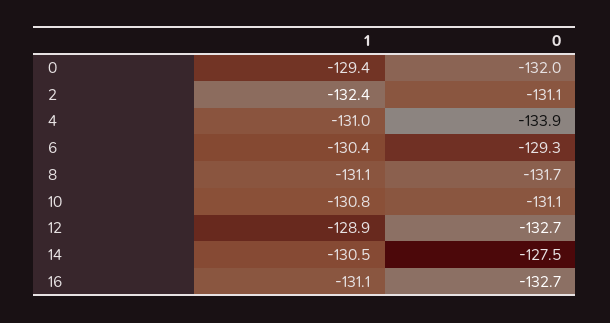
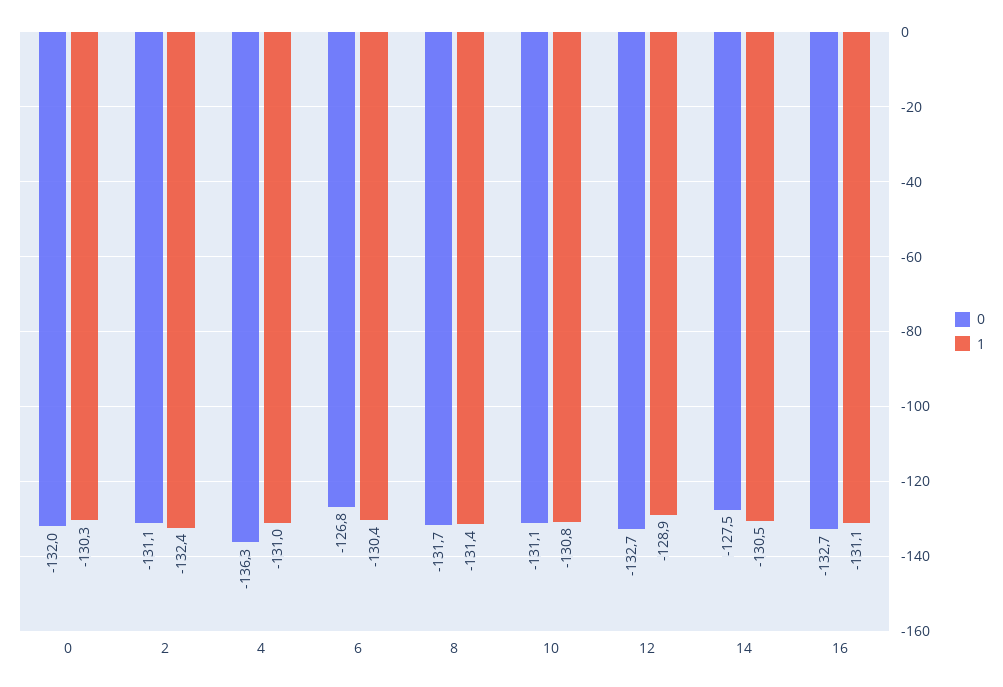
1, 0: -129.4 -> -130.3
0, 4: -133.9 -> -136.3
0, 6: -129.3 -> -126.8
1, 8: -131.1 -> -131.4

